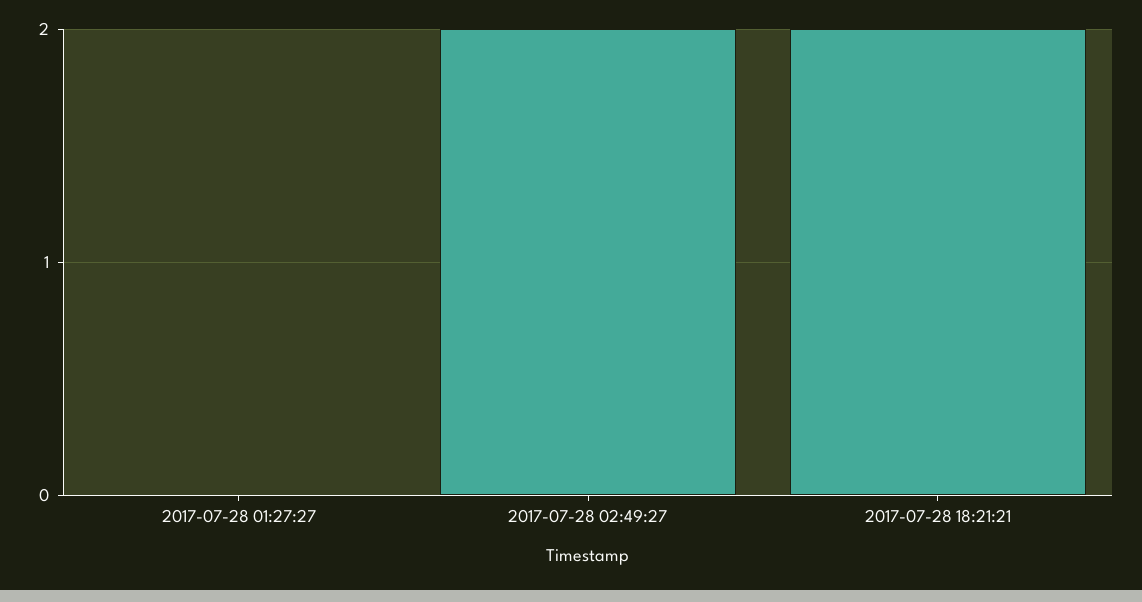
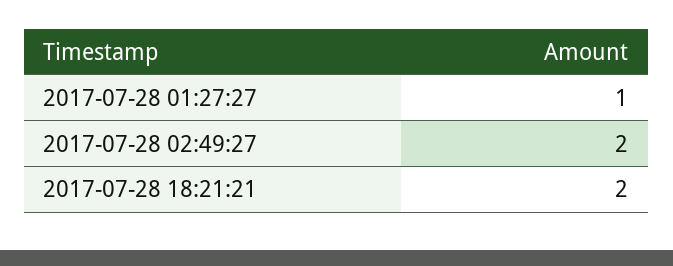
2017-07-28 01:27:27: 0 -> 1

